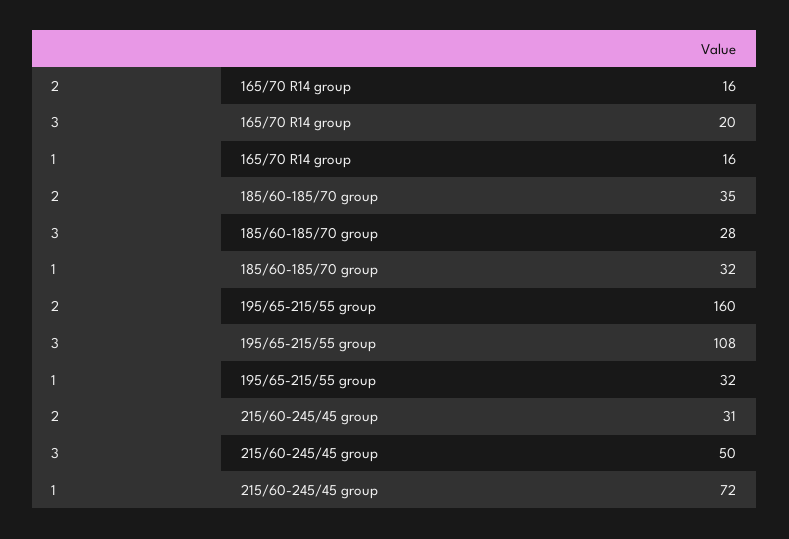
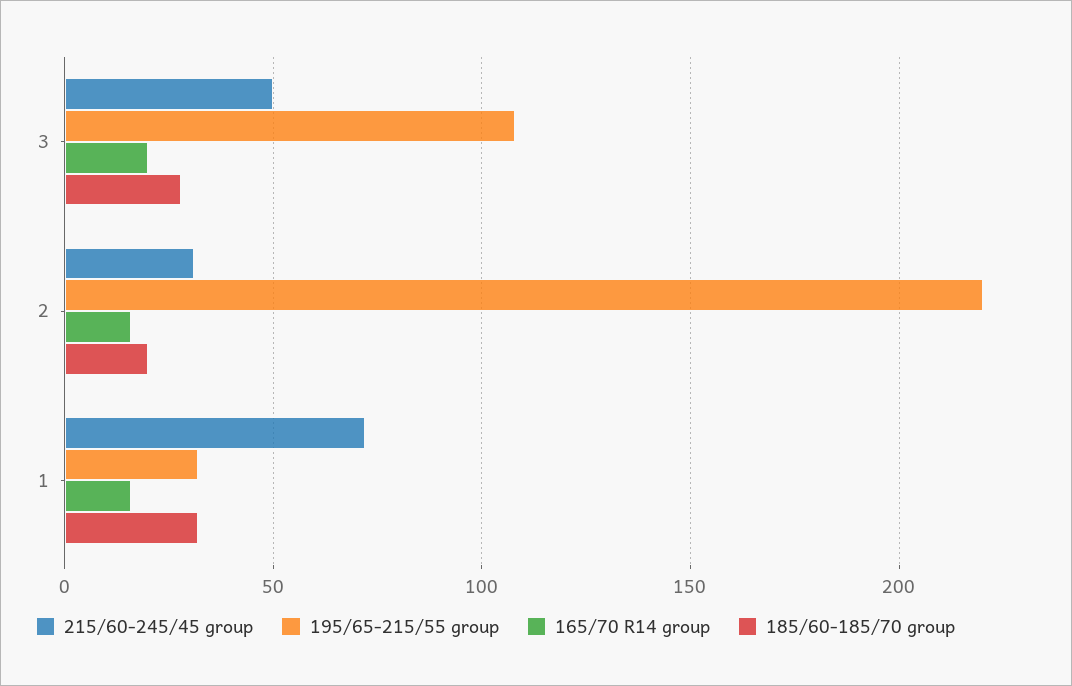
185/60-185/70 group, 2: 35 -> 20
195/65-215/55 group, 2: 160 -> 220

